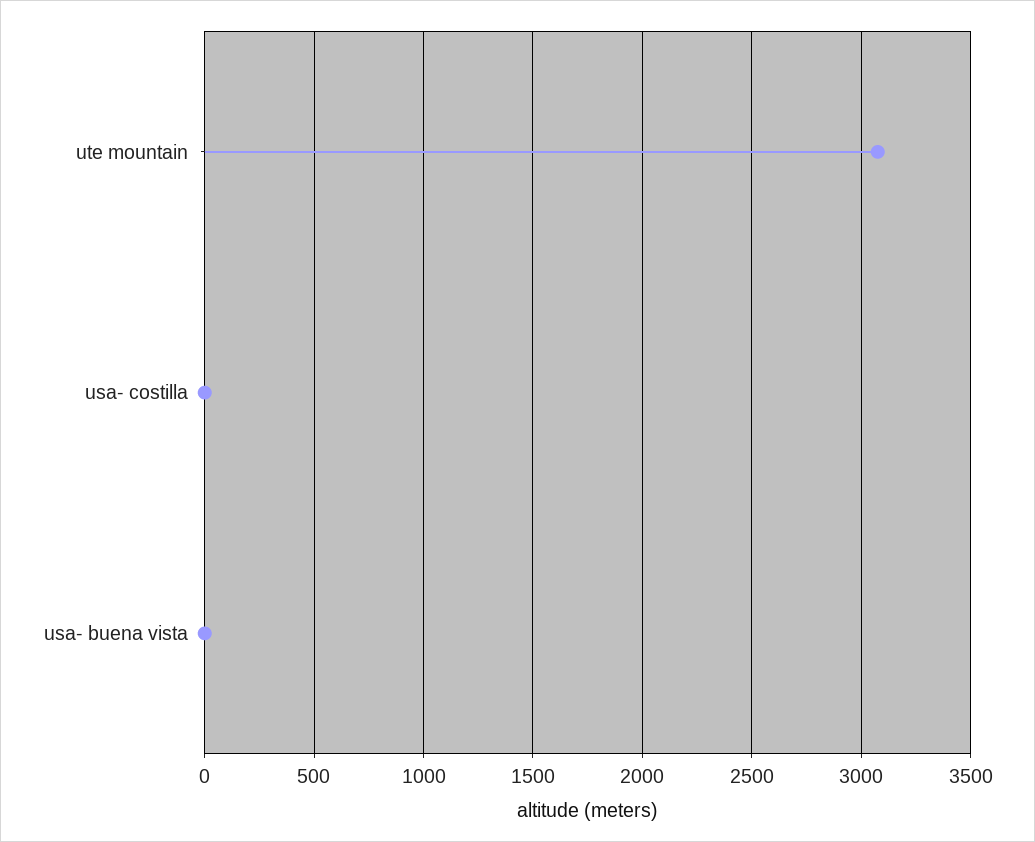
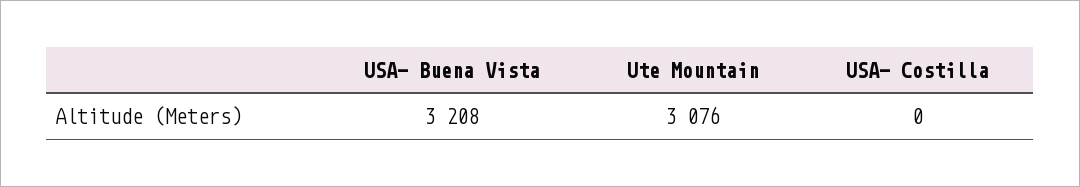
usa- buena vista: 0 -> 3208

